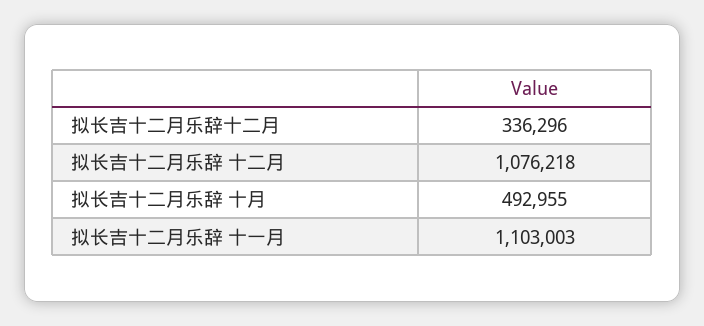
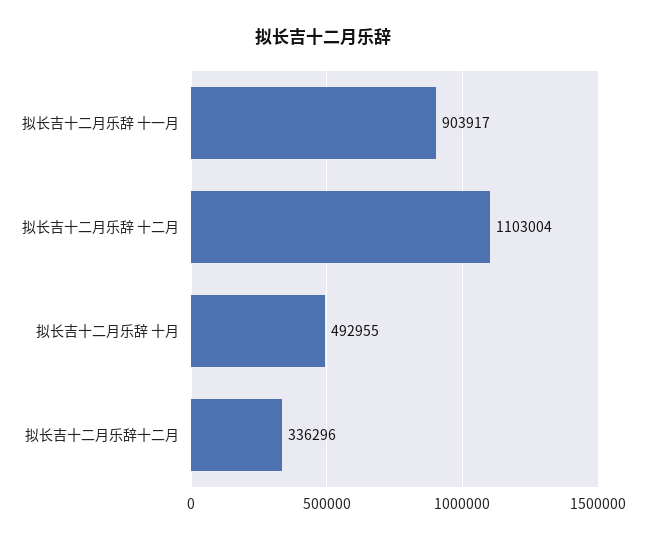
拟长吉十二月乐辞 十二月: 1076218 -> 1103004
拟长吉十二月乐辞 十一月: 1103003 -> 903917

